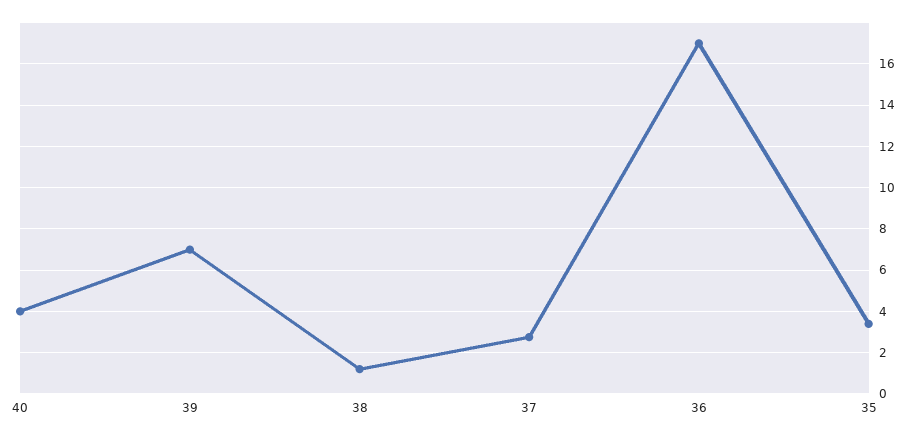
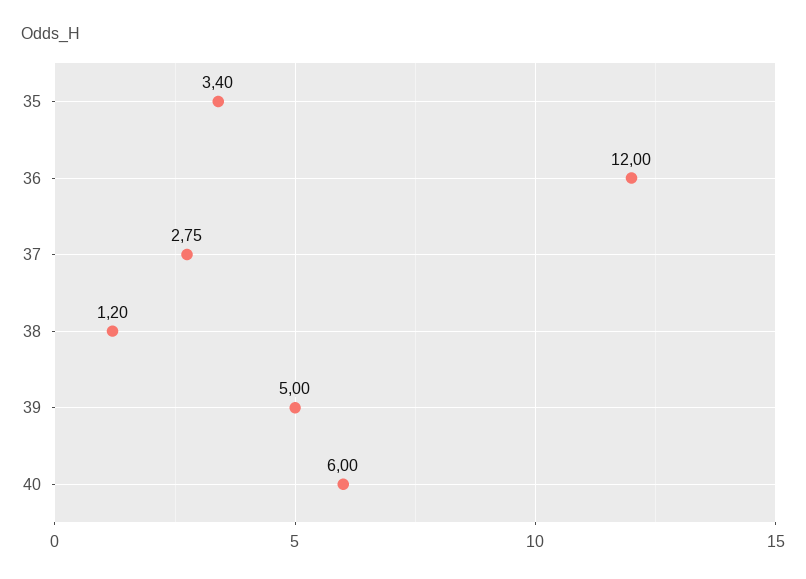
40: 4 -> 6
39: 7 -> 5
36: 17 -> 12

